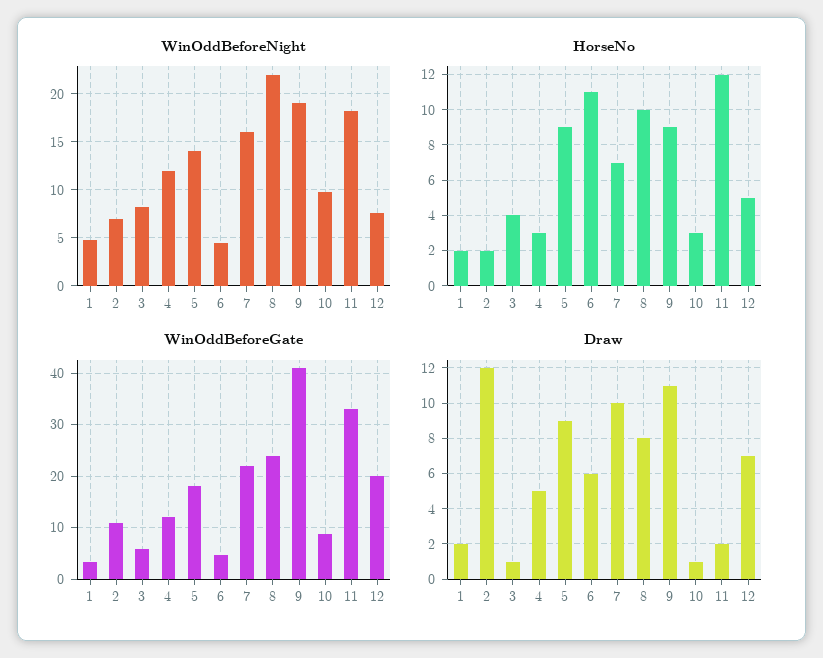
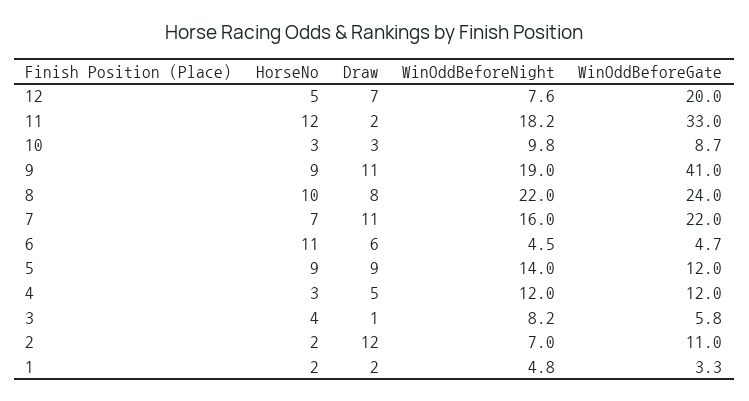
WinOddBeforeGate, 5: 18 -> 12
Draw, 7: 10 -> 11
Draw, 10: 1 -> 3

